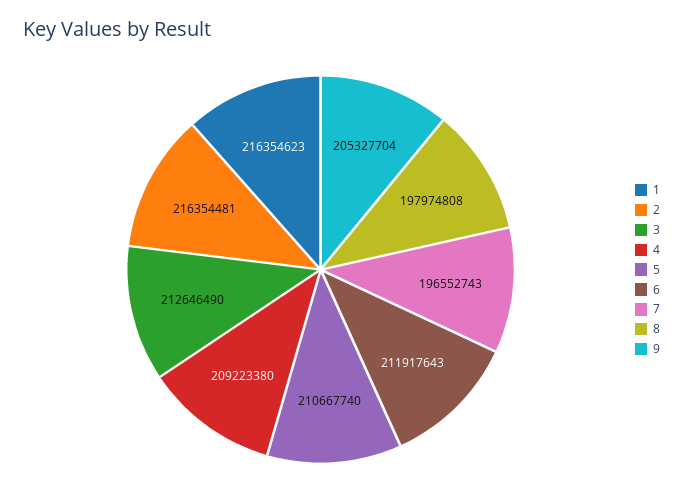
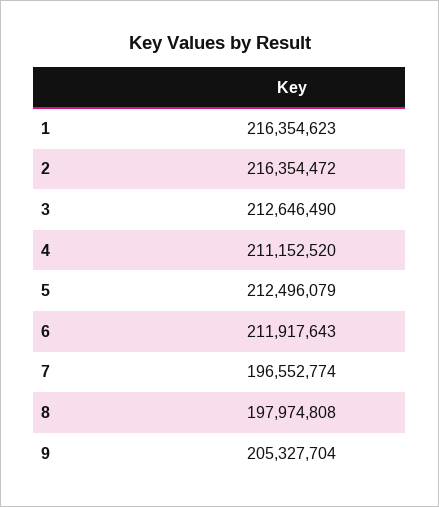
2: 216354481 -> 216354472
4: 209223380 -> 211152520
5: 210667740 -> 212496079
7: 196552743 -> 196552774

